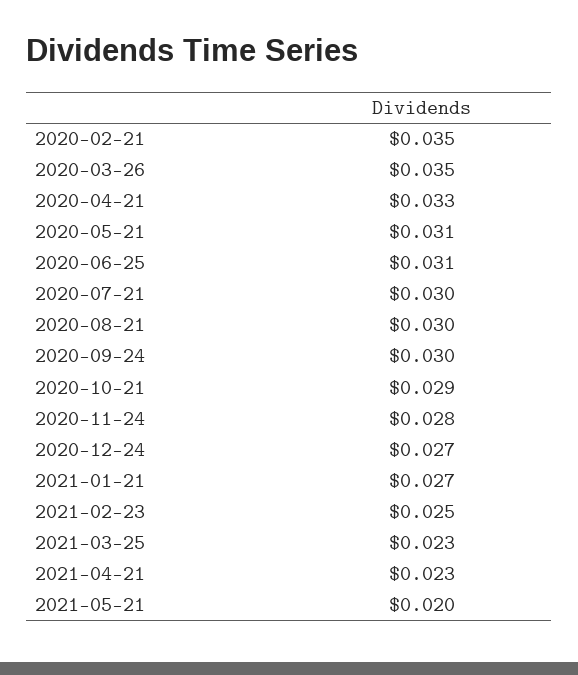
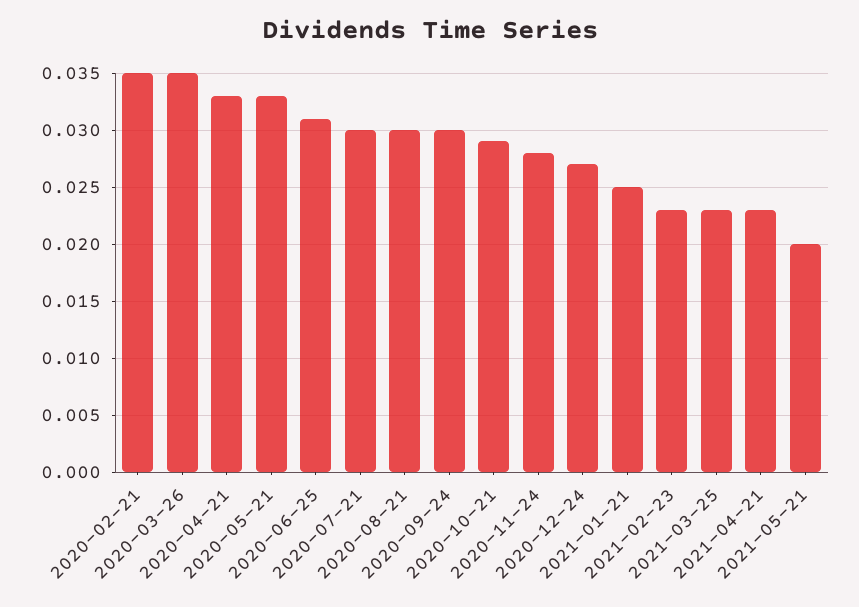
2020-05-21: 0.031 -> 0.033
2021-01-21: 0.027 -> 0.025
2021-02-23: 0.025 -> 0.023

